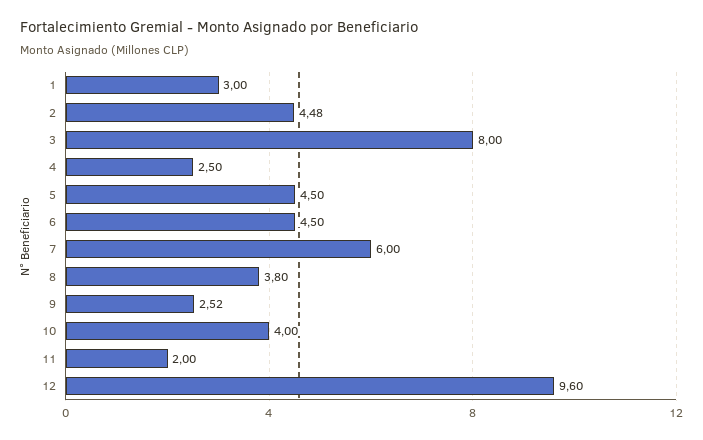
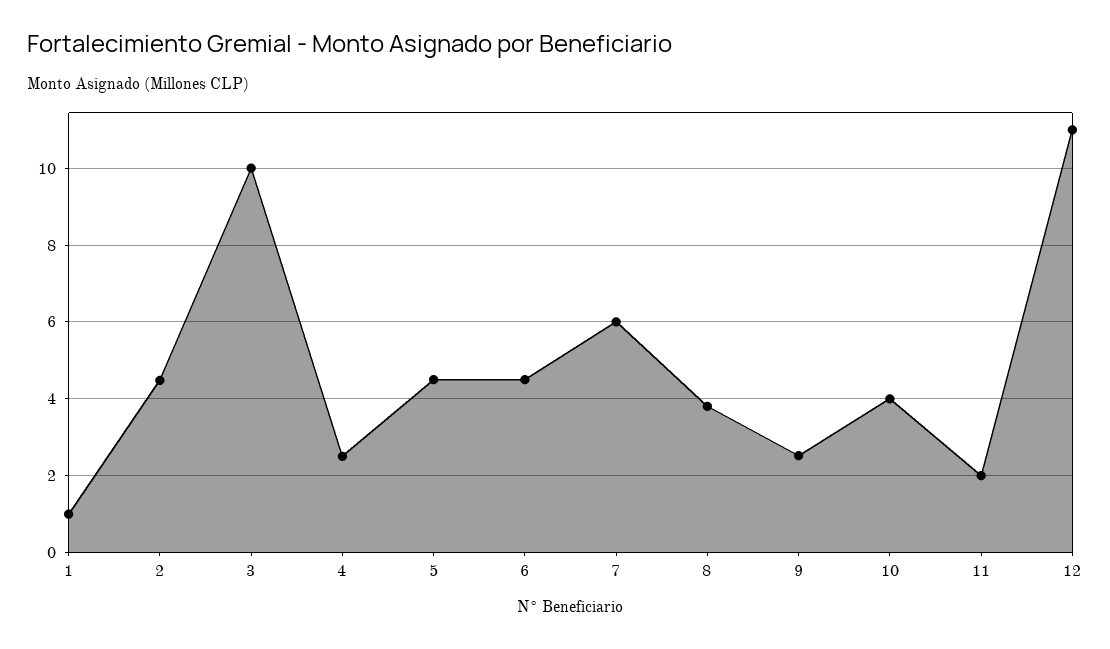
1: 3 -> 1
3: 8 -> 10
12: 9.6 -> 11

